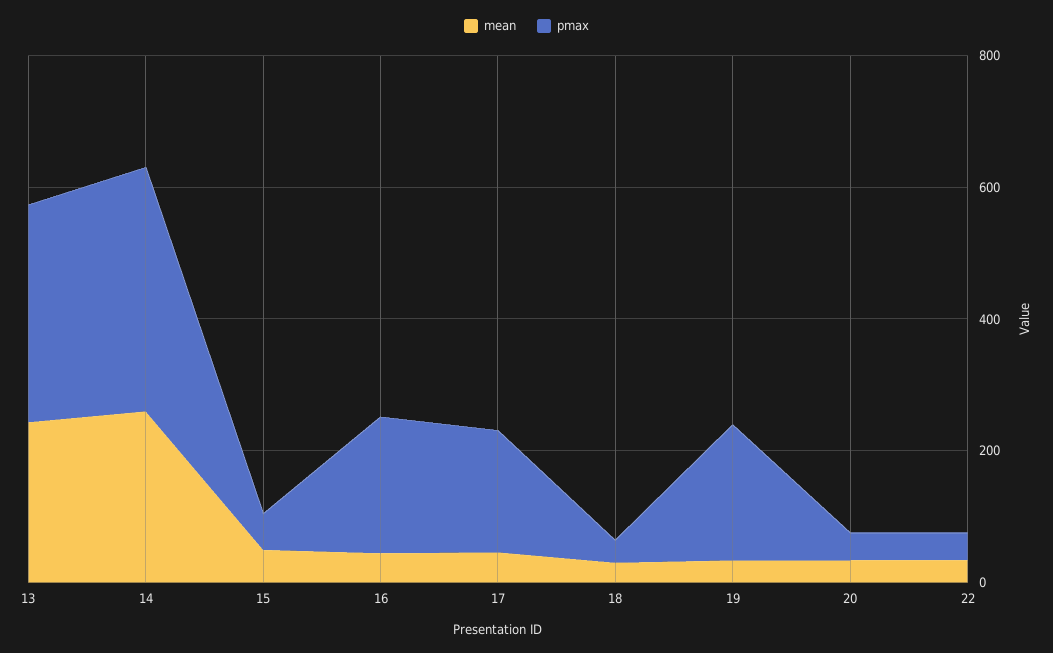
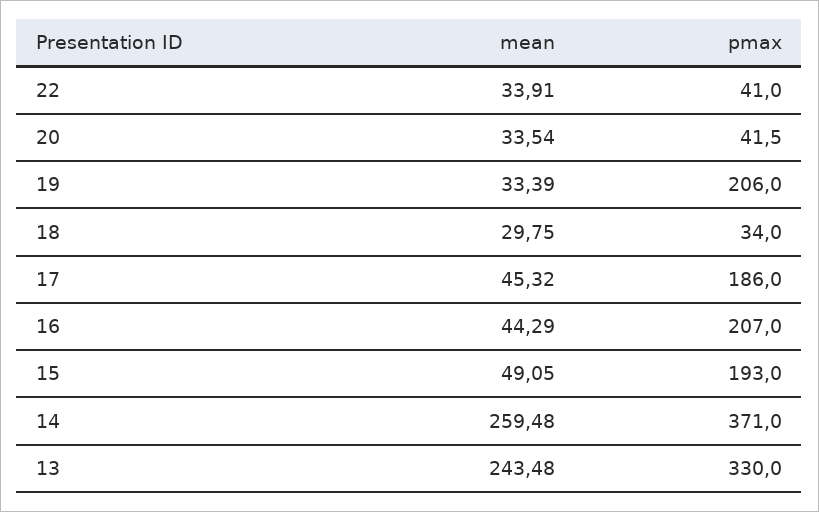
pmax, 15: 50 -> 193

